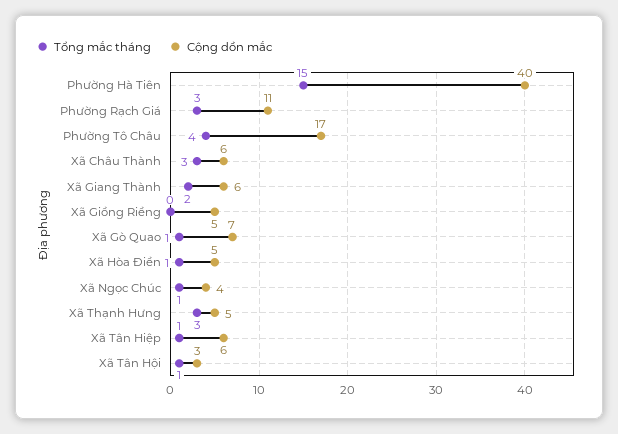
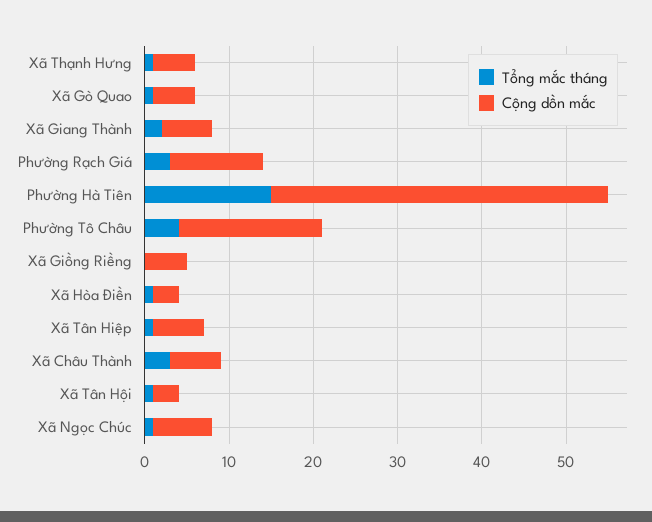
Cộng dồn mắc, Xã Gò Quao: 7 -> 5
Cộng dồn mắc, Xã Hòa Điền: 5 -> 3
Cộng dồn mắc, Xã Ngọc Chúc: 4 -> 7
Tổng mắc tháng, Xã Thạnh Hưng: 3 -> 1

